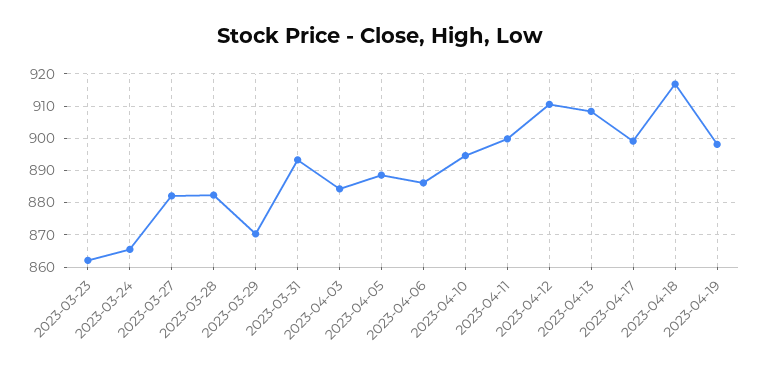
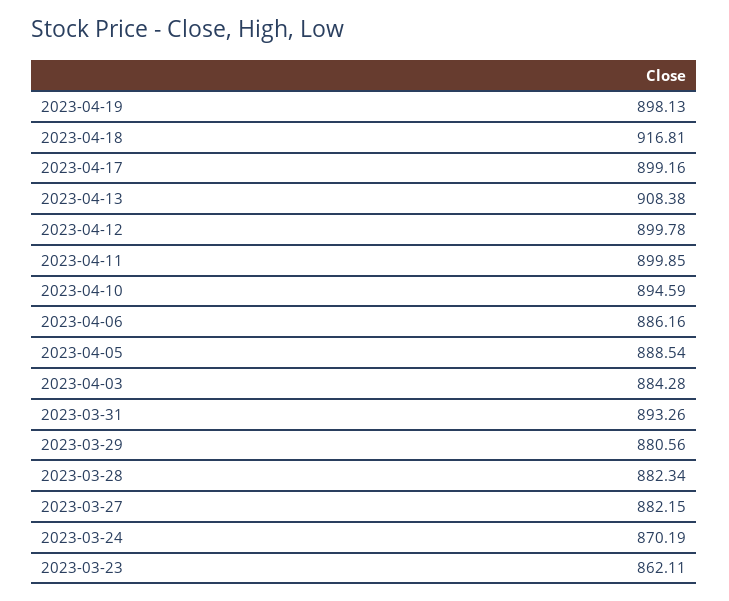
2023-03-24: 866 -> 870.19
2023-03-29: 870 -> 880.56
2023-04-12: 910 -> 899.78

